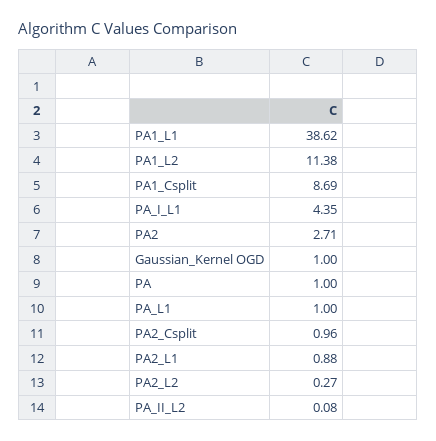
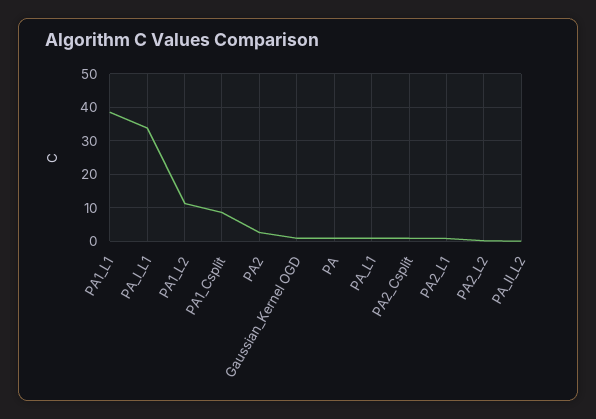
PA_I_L1: 4.35 -> 34

